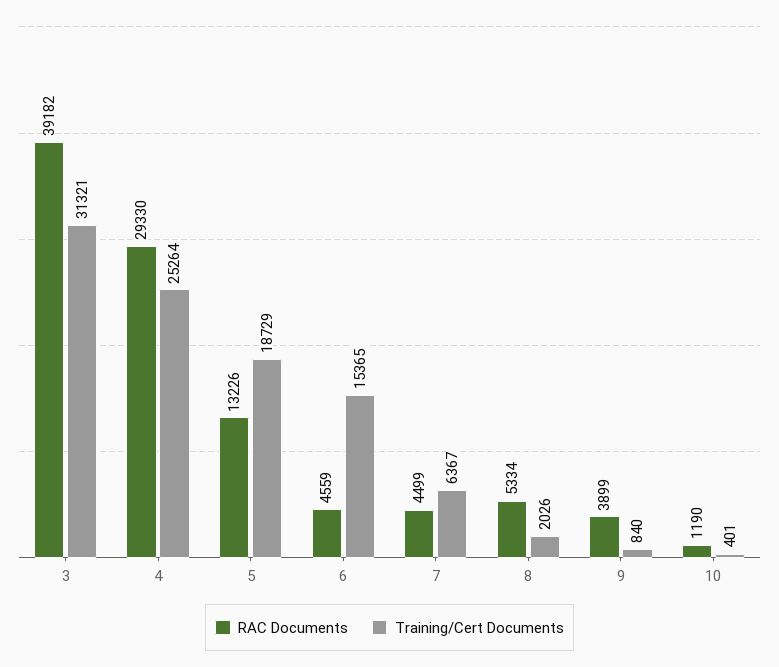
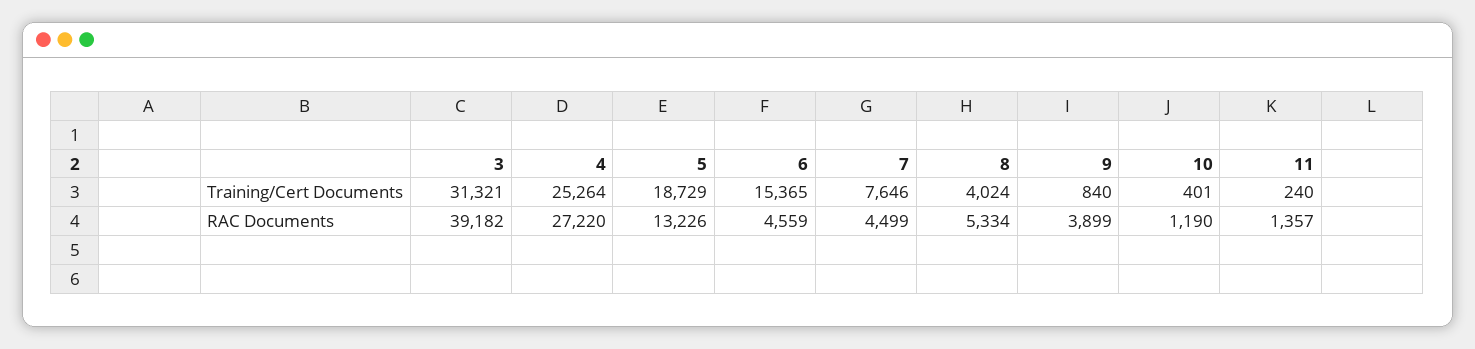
RAC Documents, 4: 29330 -> 27220
Training/Cert Documents, 7: 6367 -> 7646
Training/Cert Documents, 8: 2026 -> 4024
Training/Cert Documents, 11: none -> 240
RAC Documents, 11: none -> 1357

